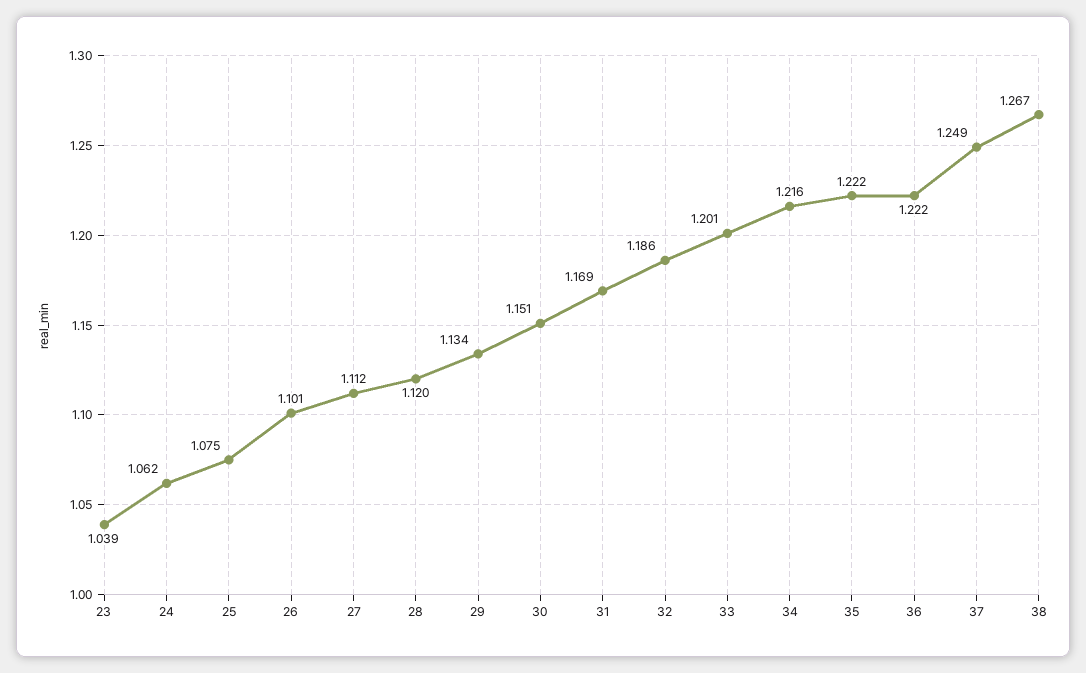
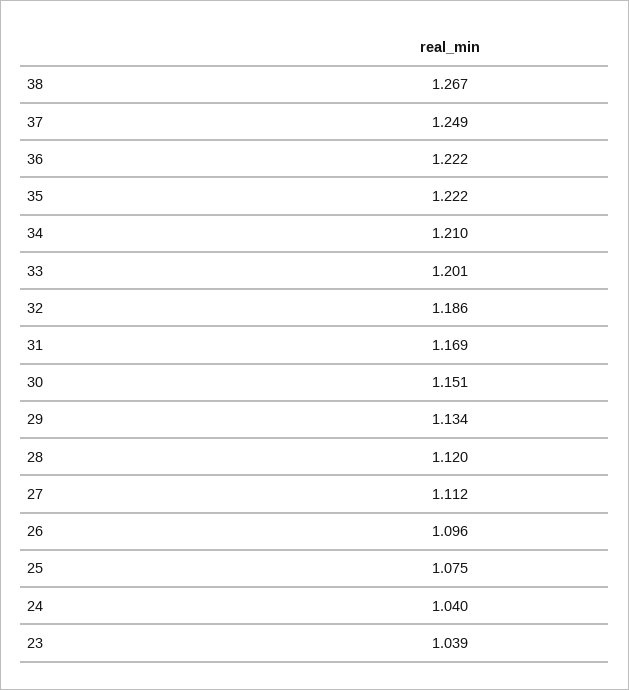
24: 1.062 -> 1.04
26: 1.101 -> 1.096
34: 1.216 -> 1.21

